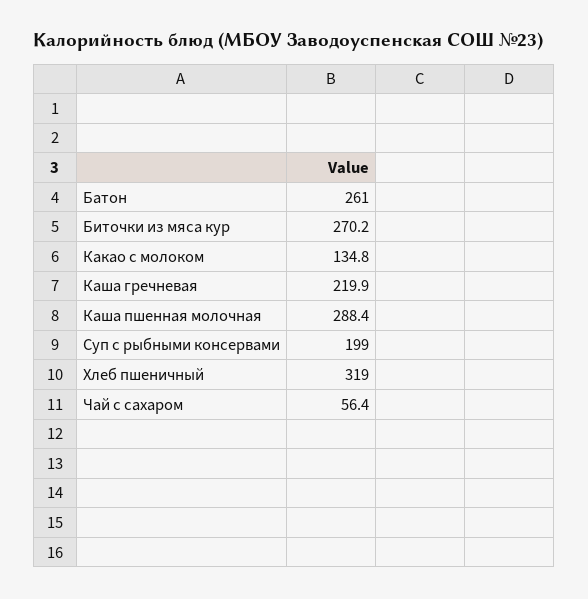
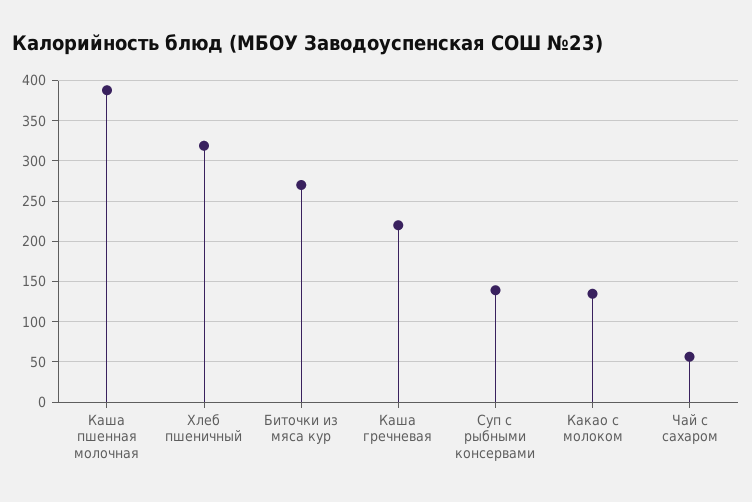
Батон: 261 -> none
Каша пшенная молочная: 288.4 -> 390
Суп с рыбными консервами: 199 -> 140

